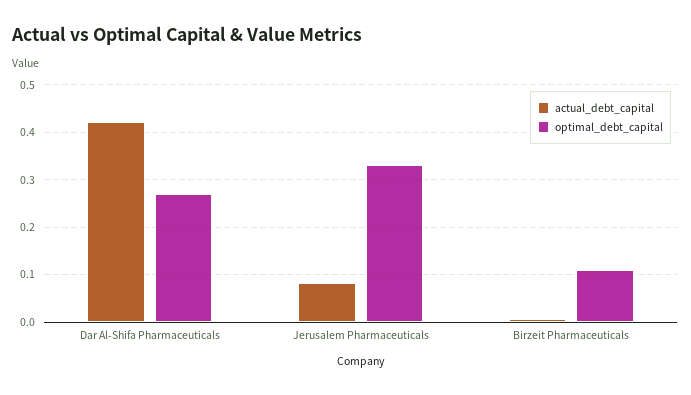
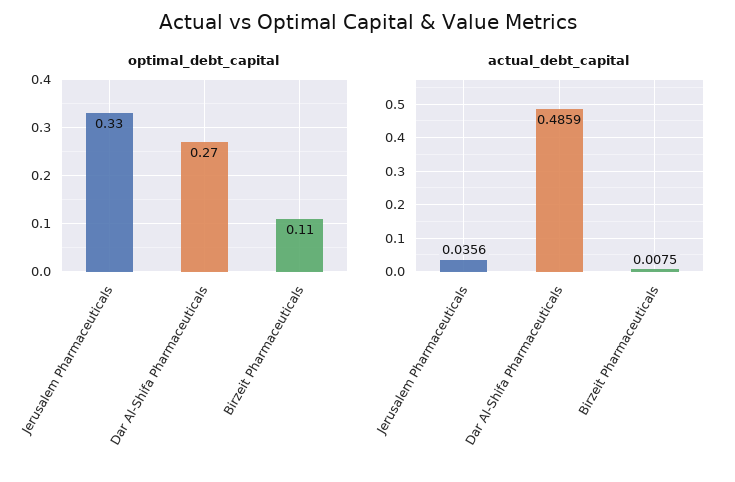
actual_debt_capital, Dar Al-Shifa Pharmaceuticals: 0.42 -> 0.4859
actual_debt_capital, Jerusalem Pharmaceuticals: 0.08 -> 0.0356

